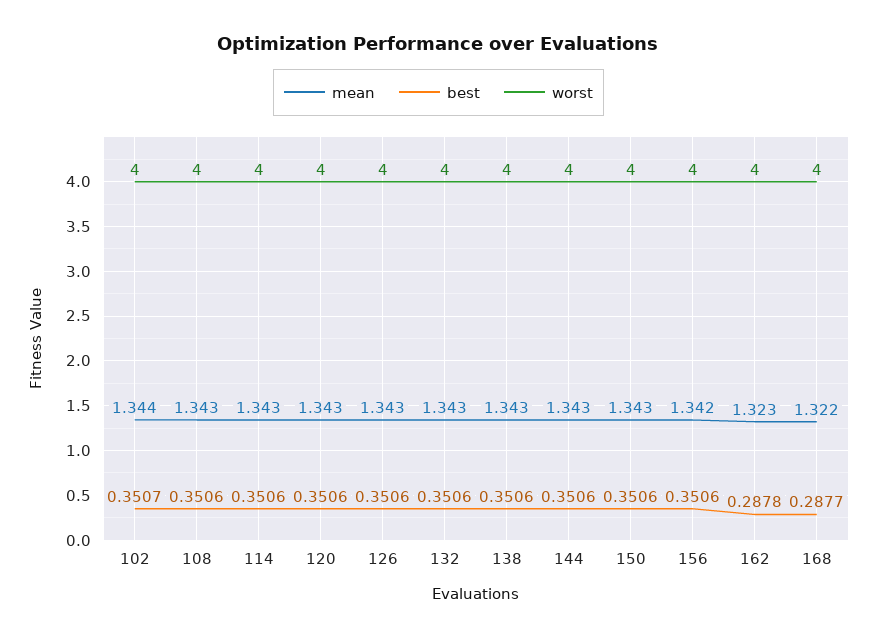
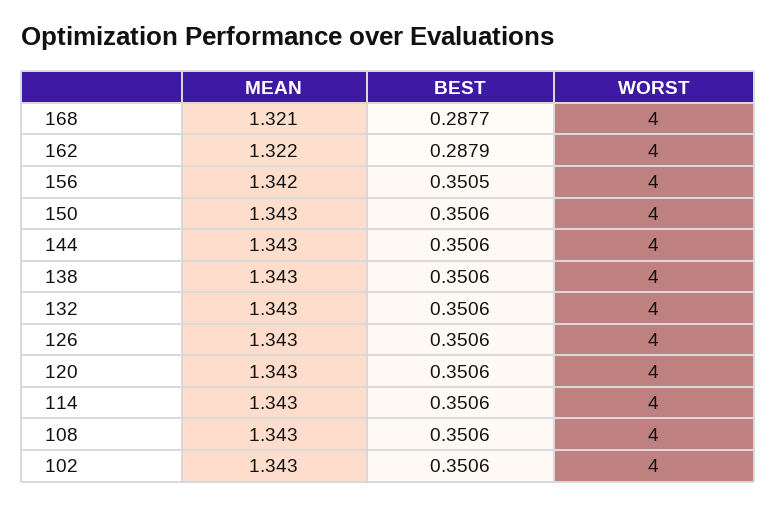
mean, 102: 1.344 -> 1.343
best, 102: 0.3507 -> 0.3506
best, 156: 0.3506 -> 0.3505
mean, 162: 1.323 -> 1.322
best, 162: 0.2878 -> 0.2879
mean, 168: 1.322 -> 1.321

